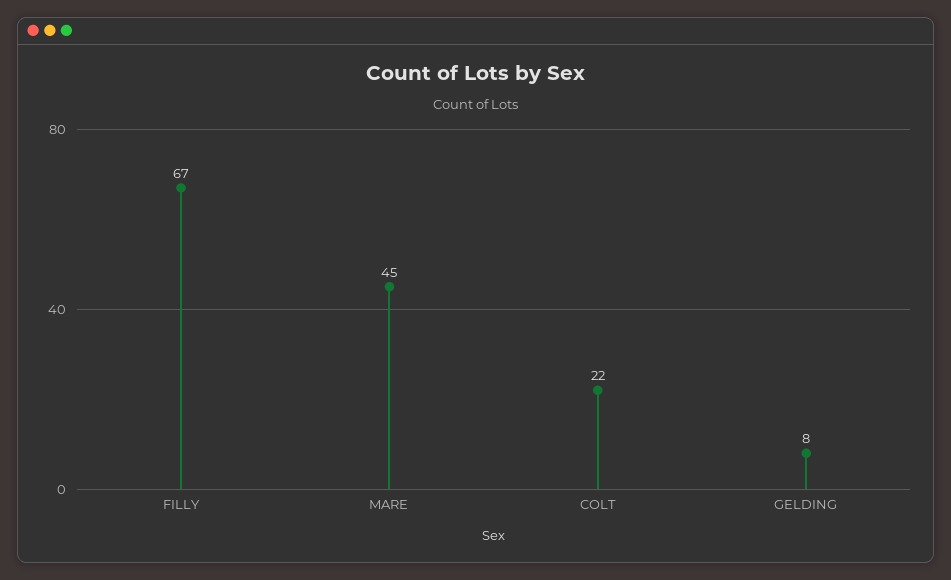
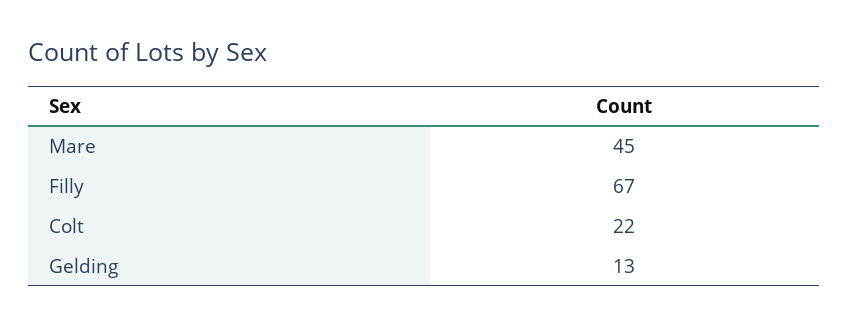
GELDING: 8 -> 13

